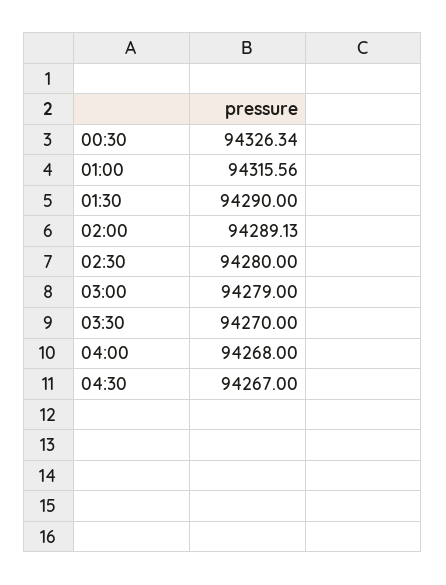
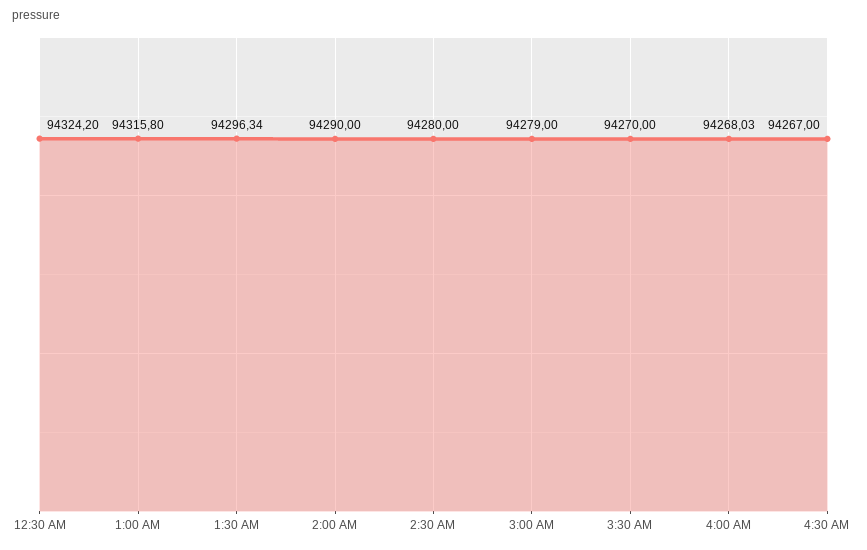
00:30: 94326.34 -> 94324.2
01:00: 94315.56 -> 94315.8
01:30: 94290 -> 94296.34
02:00: 94289.13 -> 94290
04:00: 94268 -> 94268.03

